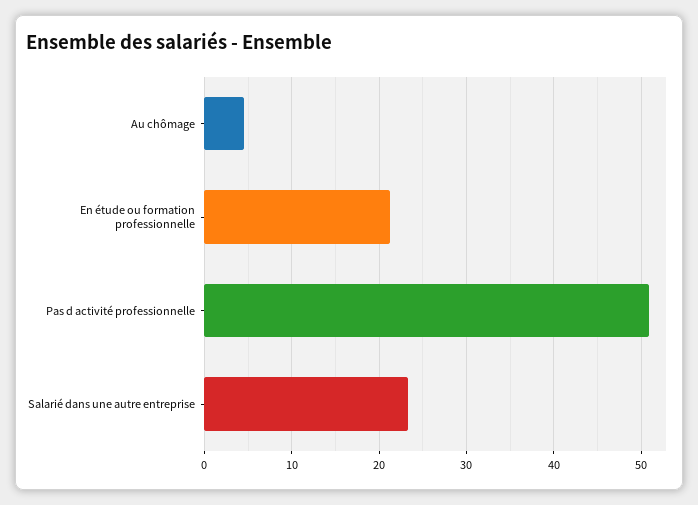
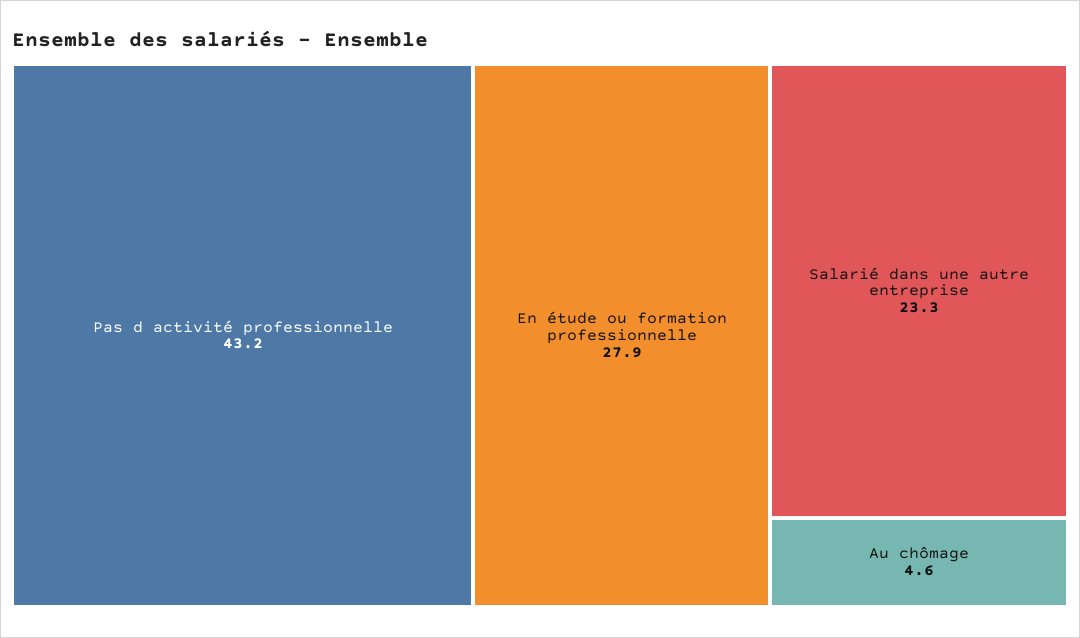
En étude ou formation professionnelle: 21 -> 27.9
Pas d activité professionnelle: 51 -> 43.2

